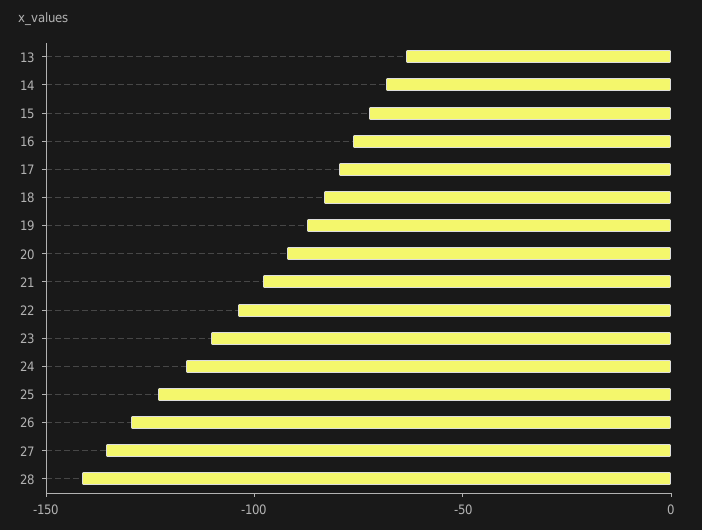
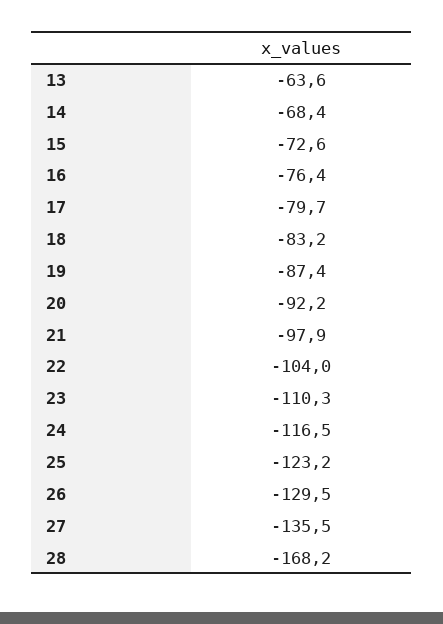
28: -140 -> -168.2

